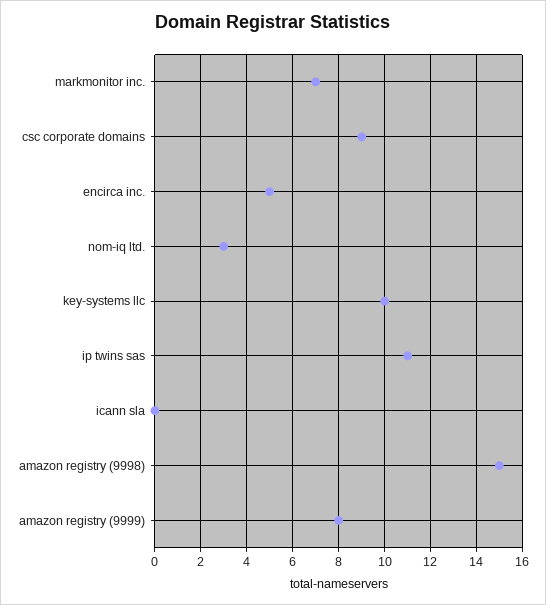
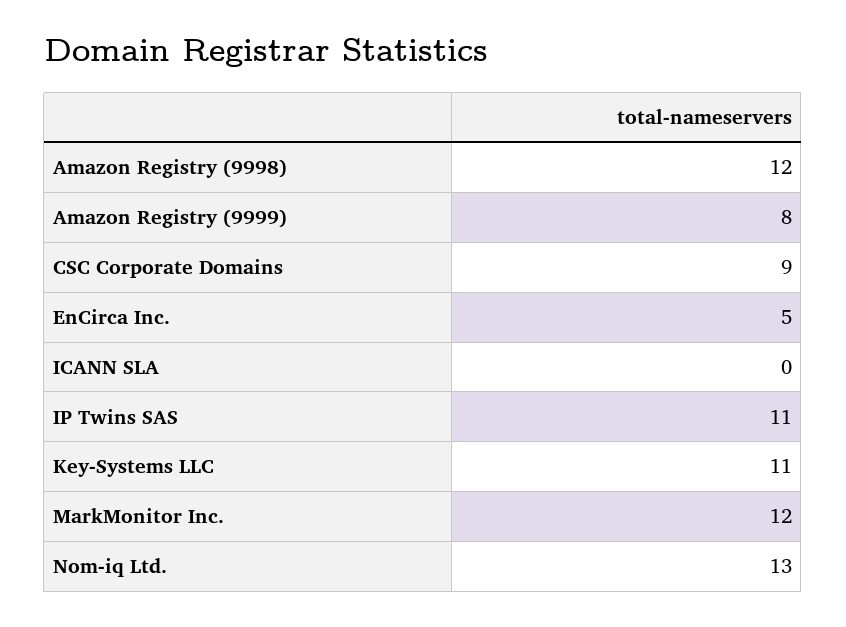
markmonitor inc.: 7 -> 12
nom-iq ltd.: 3 -> 13
key-systems llc: 10 -> 11
amazon registry (9998): 15 -> 12

